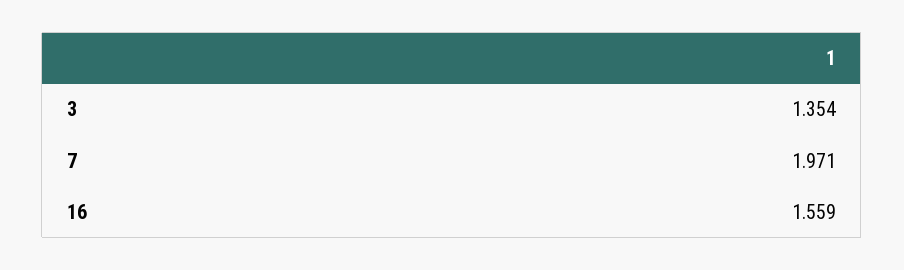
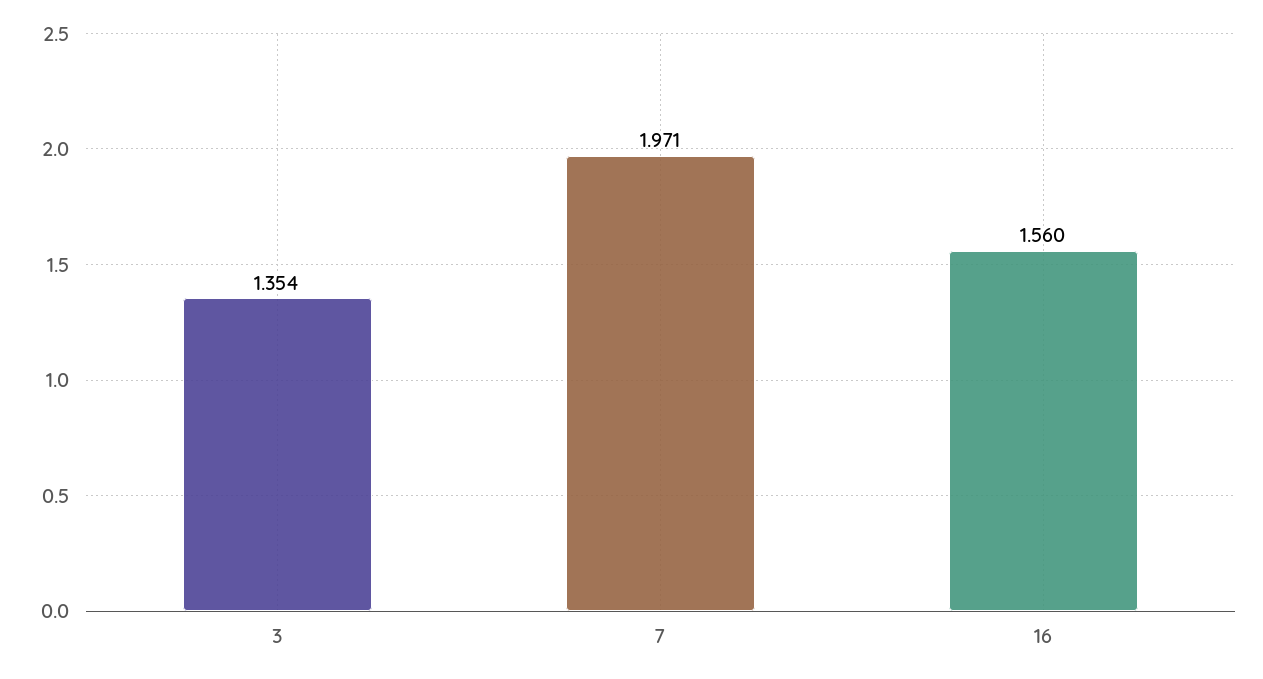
16: 1.559 -> 1.56

